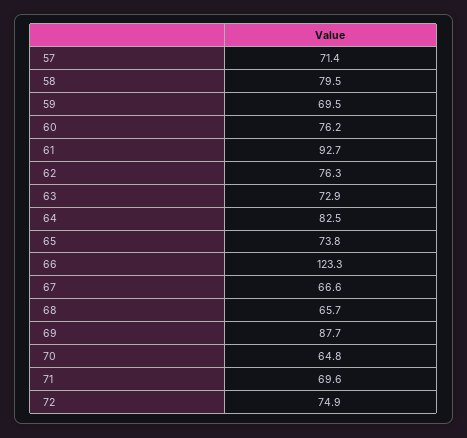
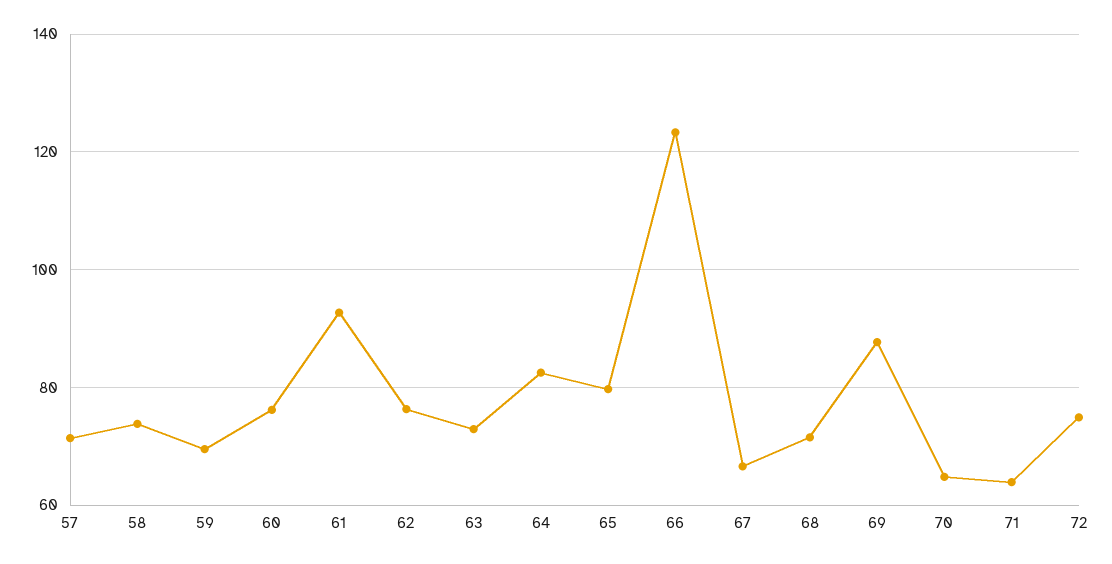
58: 79.5 -> 74
65: 73.8 -> 80
68: 65.7 -> 72
71: 69.6 -> 64

